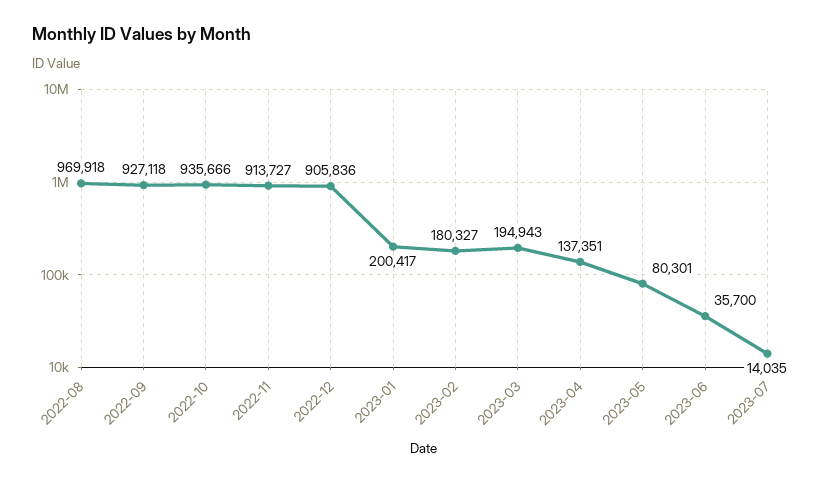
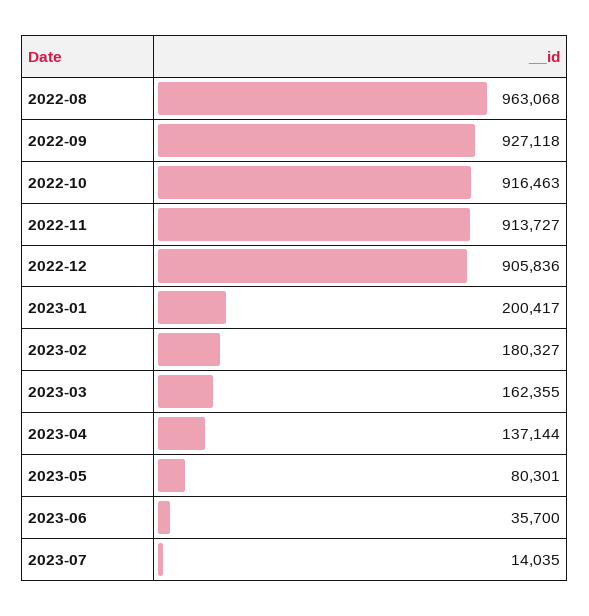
2022-08: 969918 -> 963068
2022-10: 935666 -> 916463
2023-03: 194943 -> 162355
2023-04: 137351 -> 137144

